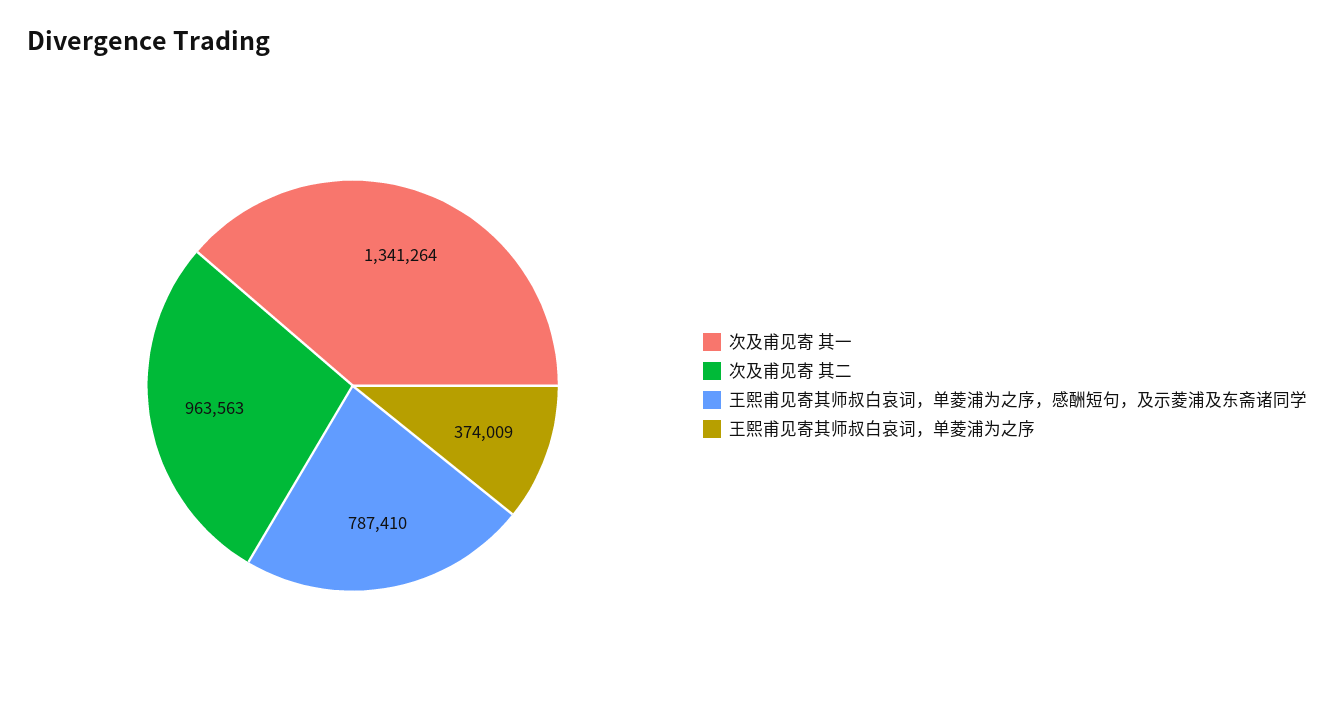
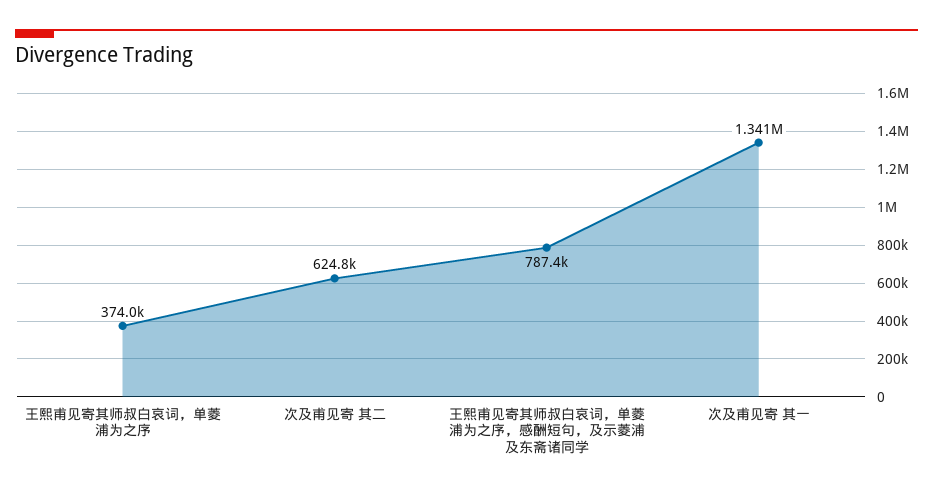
次及甫见寄 其二: 963563 -> 624800

